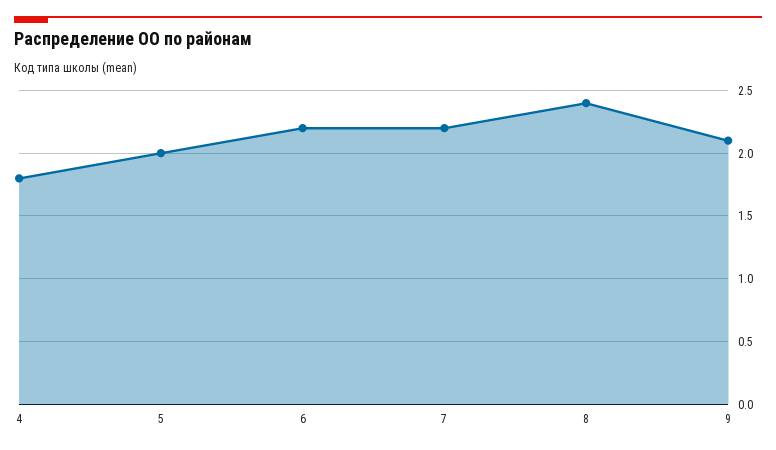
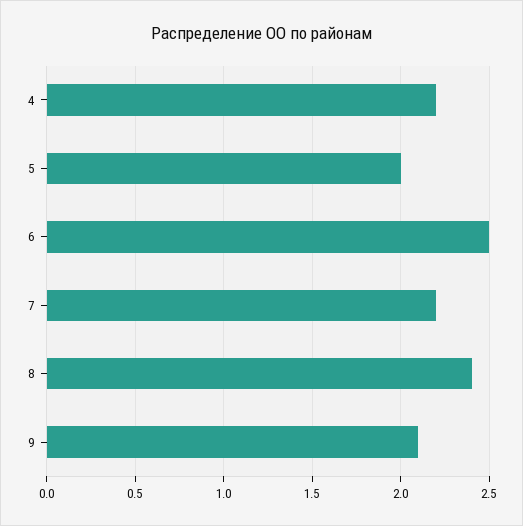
4: 1.8 -> 2.2
6: 2.2 -> 2.5

